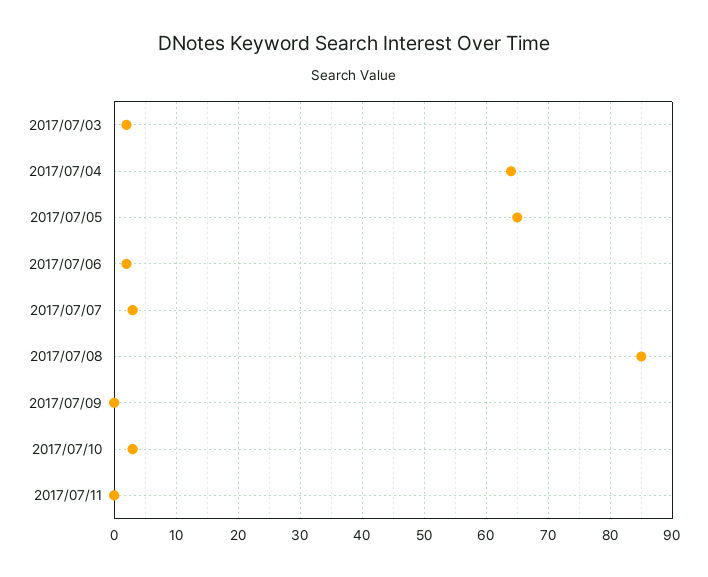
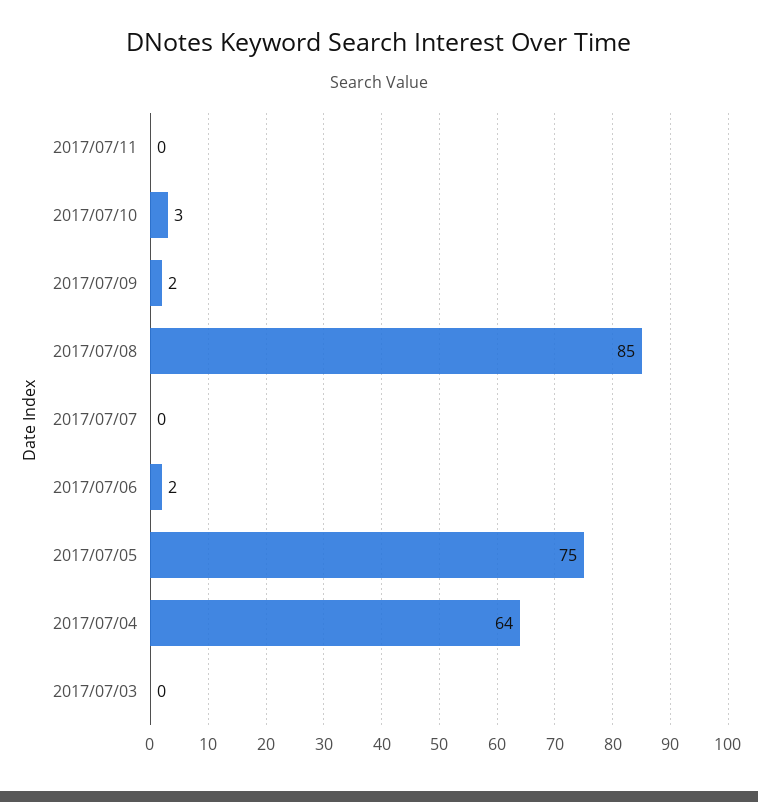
2017/07/03: 2 -> 0
2017/07/05: 65 -> 75
2017/07/07: 3 -> 0
2017/07/09: 0 -> 2

